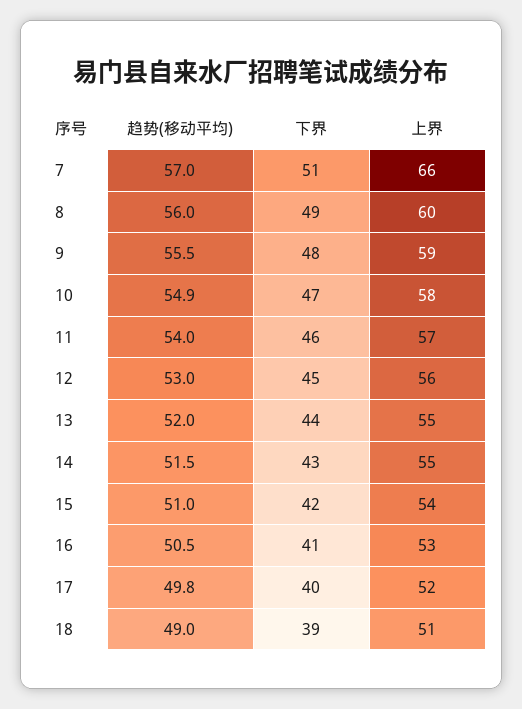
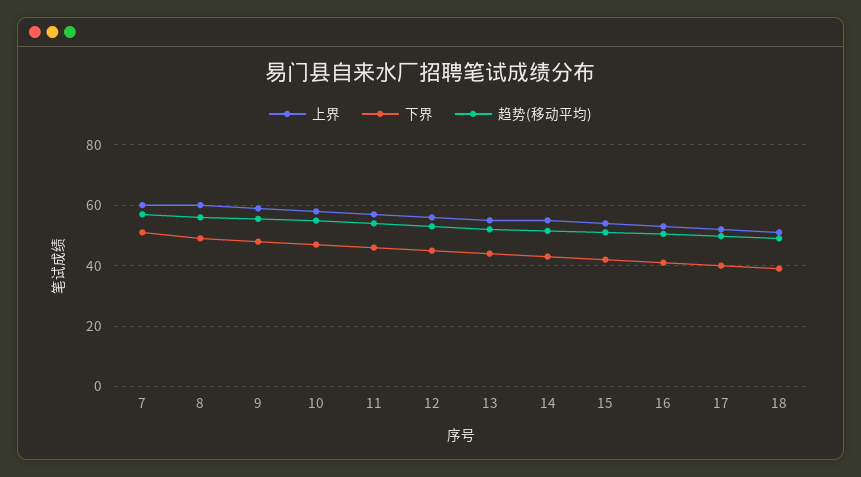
上界, 7: 66 -> 60

